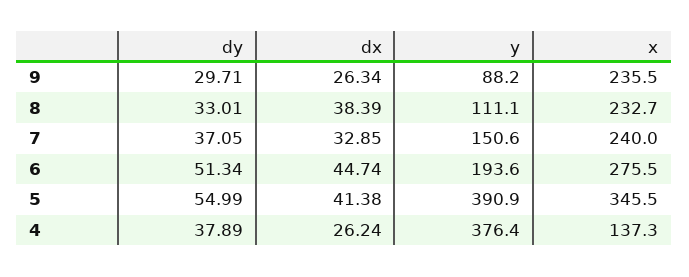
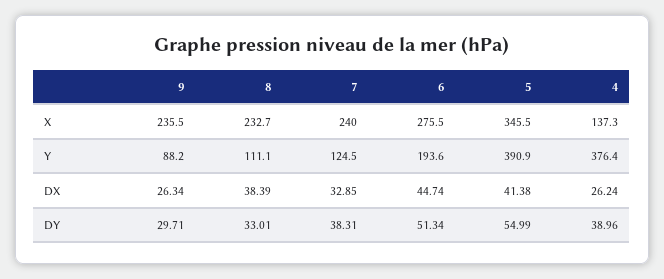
dy, 7: 37.05 -> 38.31
y, 7: 150.6 -> 124.5
dy, 4: 37.89 -> 38.96

